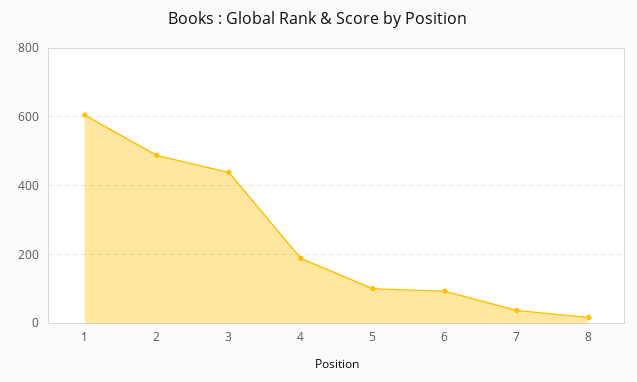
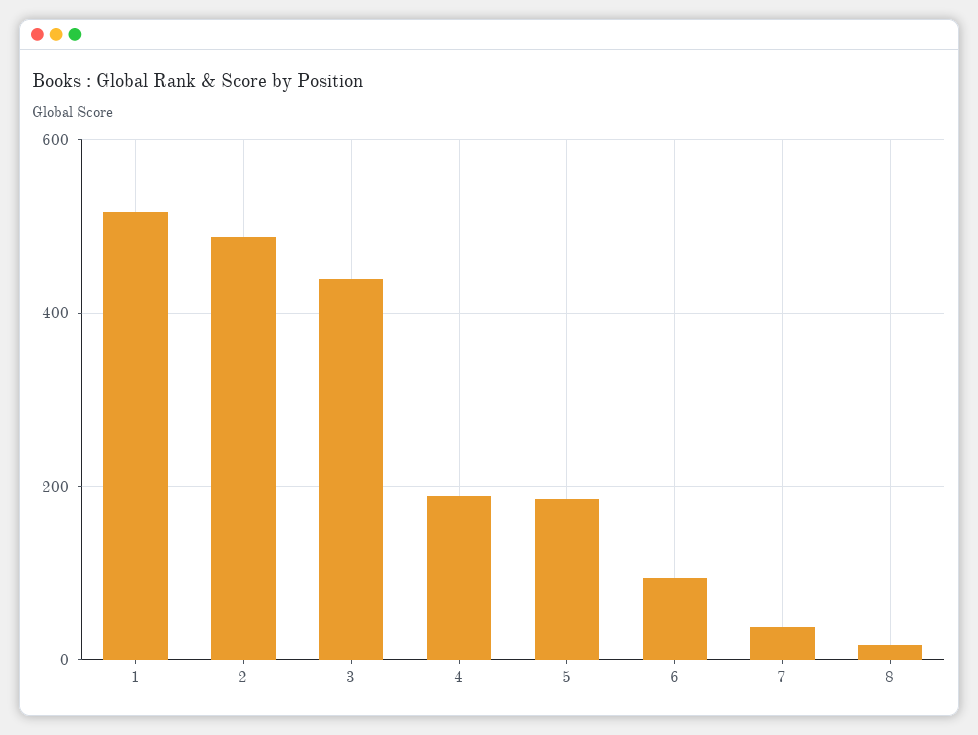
1: 600 -> 520
5: 100 -> 180

